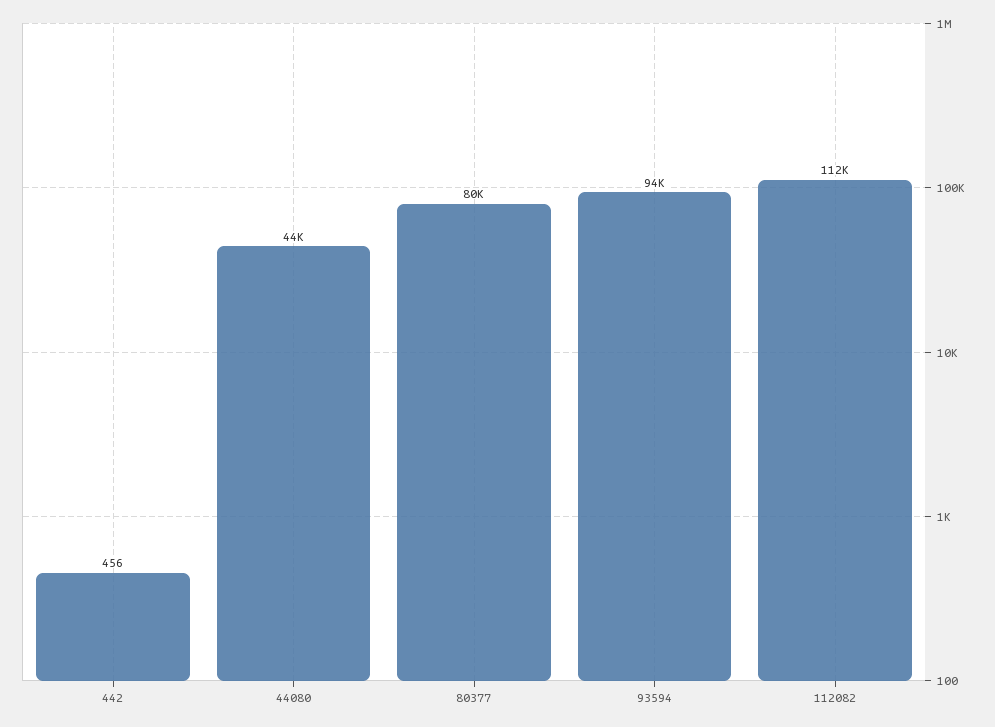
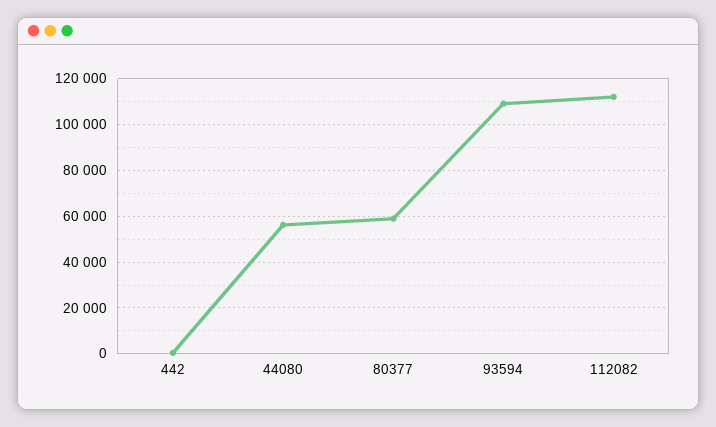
44080: 44000 -> 55000
80377: 80000 -> 60000
93594: 94000 -> 110000

